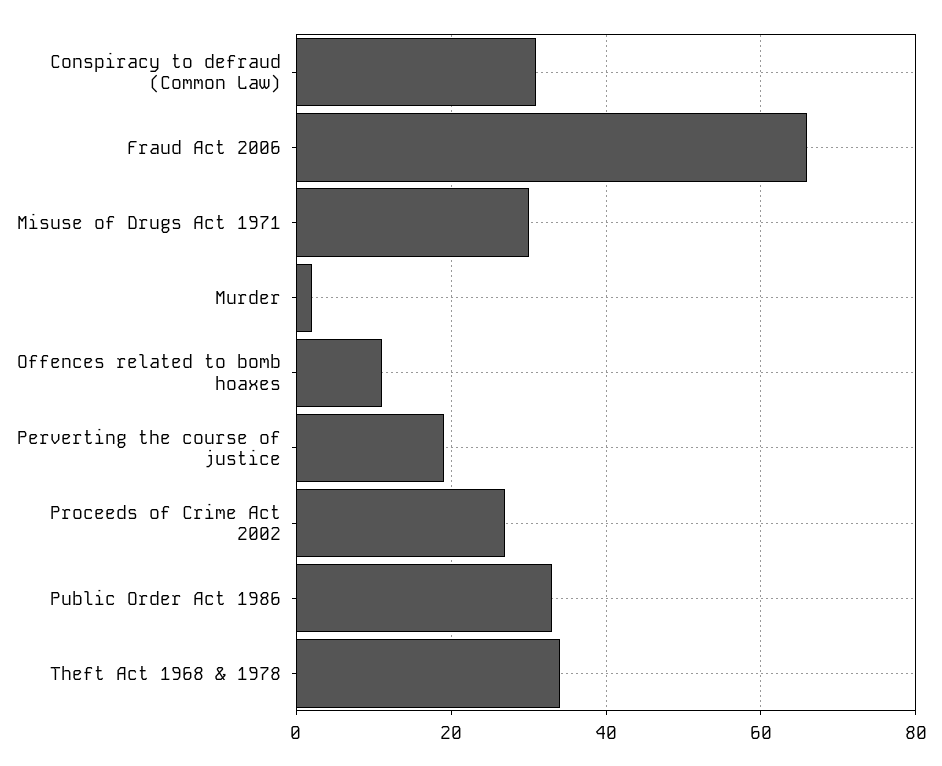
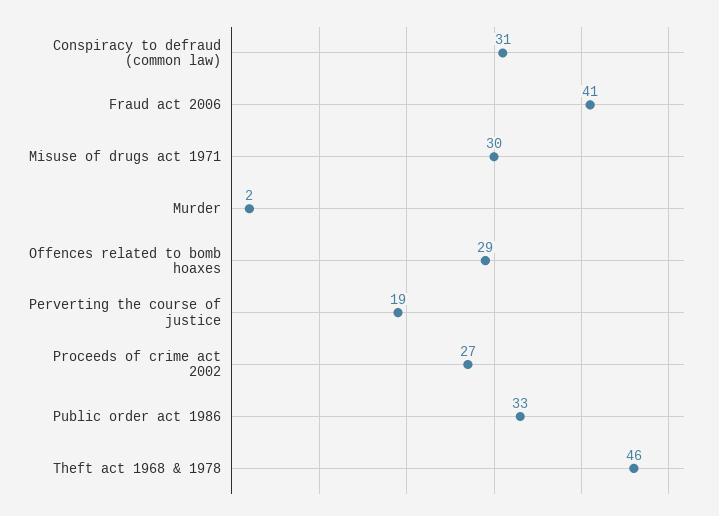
Fraud Act 2006: 65 -> 41
Offences related to bomb hoaxes: 10 -> 29
Theft Act 1968 & 1978: 35 -> 46

